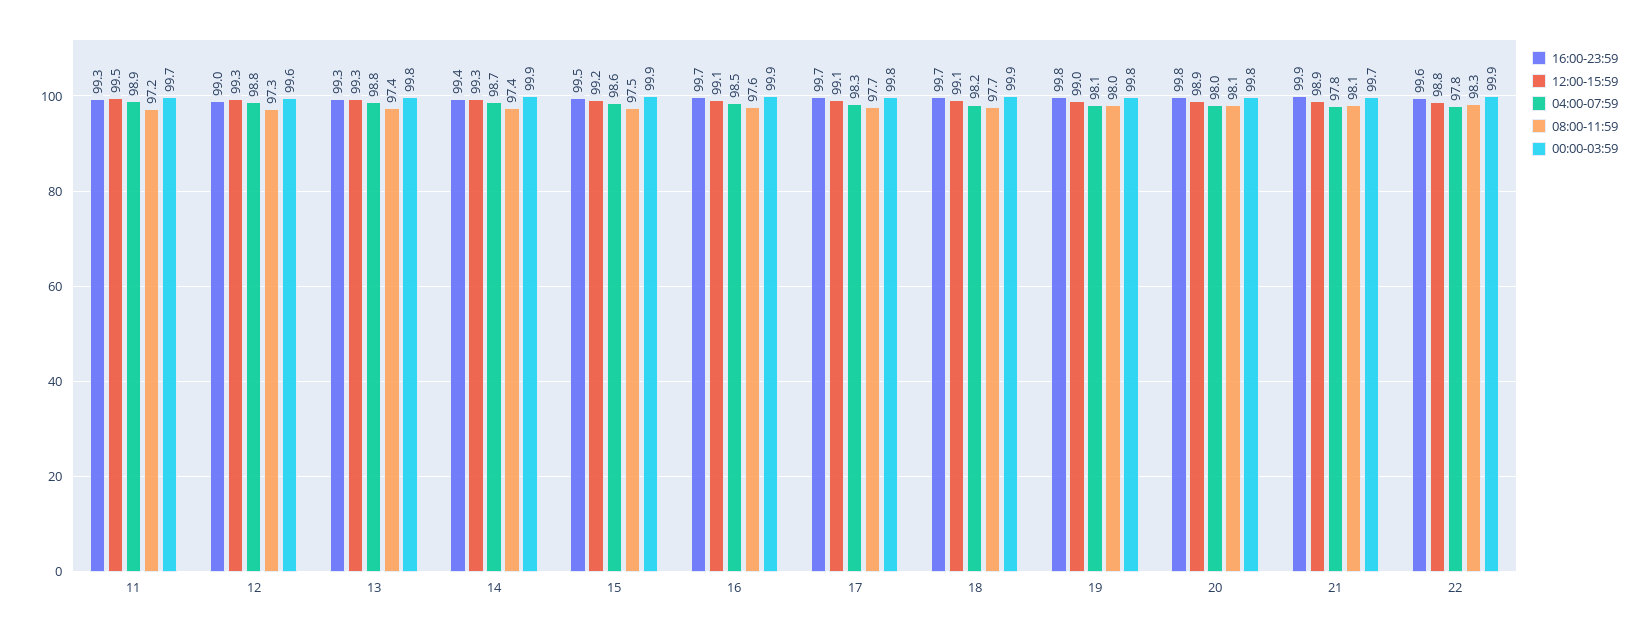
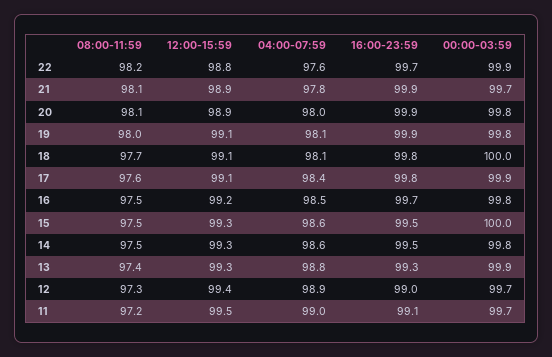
16:00-23:59, 11: 99.3 -> 99.1
04:00-07:59, 11: 98.9 -> 99
12:00-15:59, 12: 99.3 -> 99.4
04:00-07:59, 12: 98.8 -> 98.9
00:00-03:59, 12: 99.6 -> 99.7
00:00-03:59, 13: 99.8 -> 99.9
16:00-23:59, 14: 99.4 -> 99.5
04:00-07:59, 14: 98.7 -> 98.6
08:00-11:59, 14: 97.4 -> 97.5
00:00-03:59, 14: 99.9 -> 99.8
12:00-15:59, 15: 99.2 -> 99.3
00:00-03:59, 15: 99.9 -> 100
12:00-15:59, 16: 99.1 -> 99.2
08:00-11:59, 16: 97.6 -> 97.5
00:00-03:59, 16: 99.9 -> 99.8
16:00-23:59, 17: 99.7 -> 99.8
04:00-07:59, 17: 98.3 -> 98.4
08:00-11:59, 17: 97.7 -> 97.6
00:00-03:59, 17: 99.8 -> 99.9
16:00-23:59, 18: 99.7 -> 99.8
04:00-07:59, 18: 98.2 -> 98.1
00:00-03:59, 18: 99.9 -> 100
16:00-23:59, 19: 99.8 -> 99.9
12:00-15:59, 19: 99 -> 99.1
16:00-23:59, 20: 99.8 -> 99.9
16:00-23:59, 22: 99.6 -> 99.7
04:00-07:59, 22: 97.8 -> 97.6
08:00-11:59, 22: 98.3 -> 98.2

